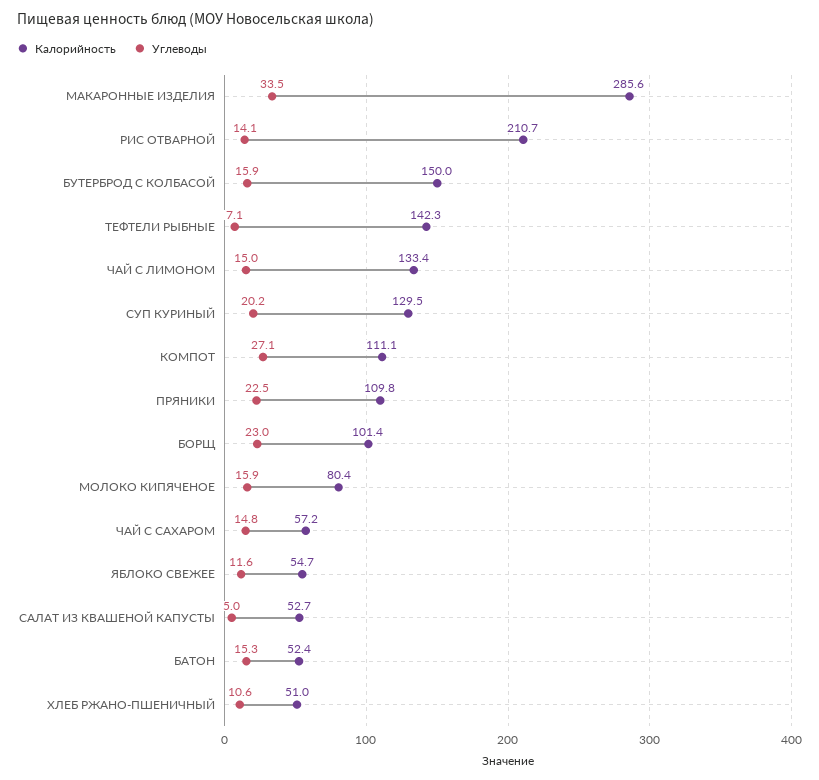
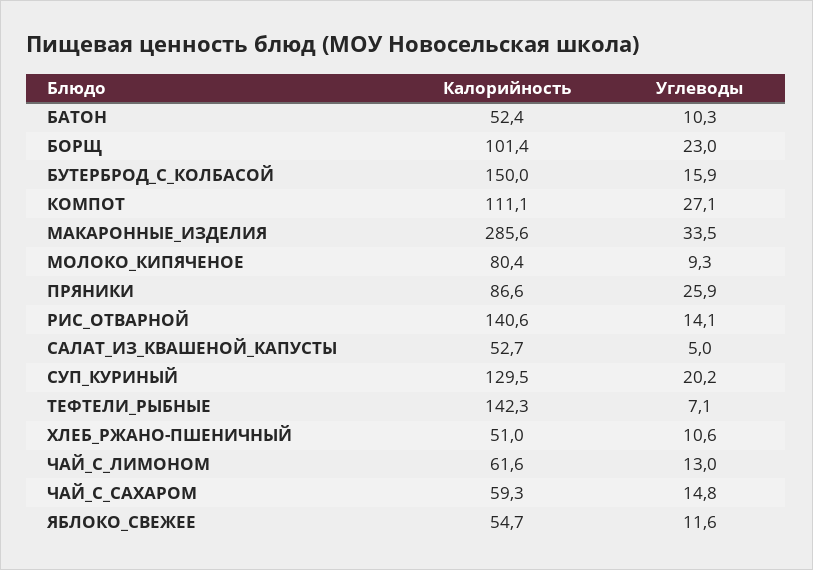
Калорийность, РИС ОТВАРНОЙ: 210.7 -> 140.6
Калорийность, ЧАЙ С ЛИМОНОМ: 133.4 -> 61.6
Углеводы, ЧАЙ С ЛИМОНОМ: 15 -> 13
Калорийность, ПРЯНИКИ: 109.8 -> 86.6
Углеводы, ПРЯНИКИ: 22.5 -> 25.9
Углеводы, МОЛОКО КИПЯЧЕНОЕ: 15.9 -> 9.3
Калорийность, ЧАЙ С САХАРОМ: 57.2 -> 59.3
Углеводы, БАТОН: 15.3 -> 10.3

